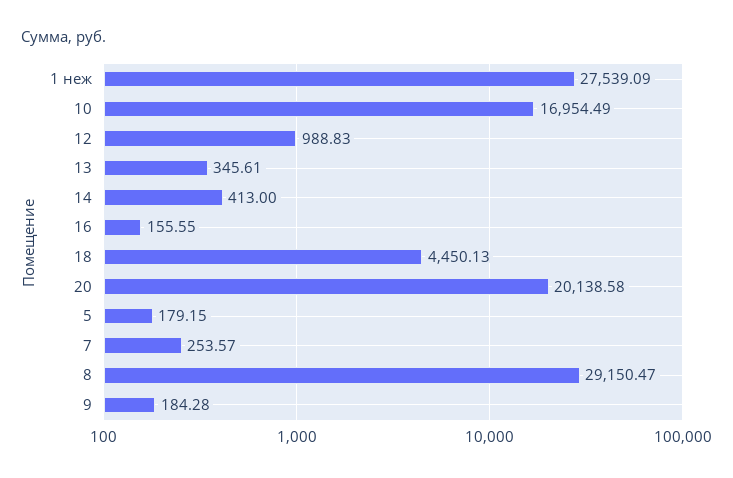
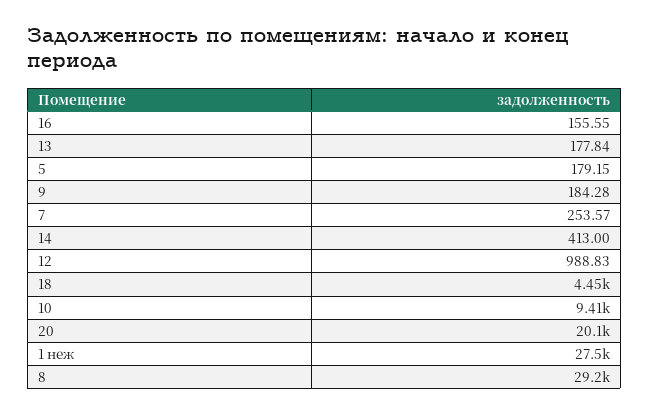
10: 16954.49 -> 9410
13: 345.61 -> 177.84

